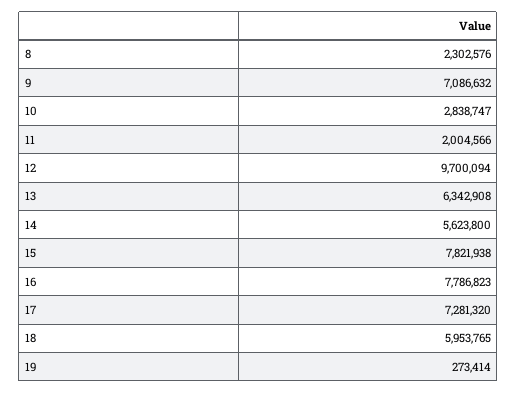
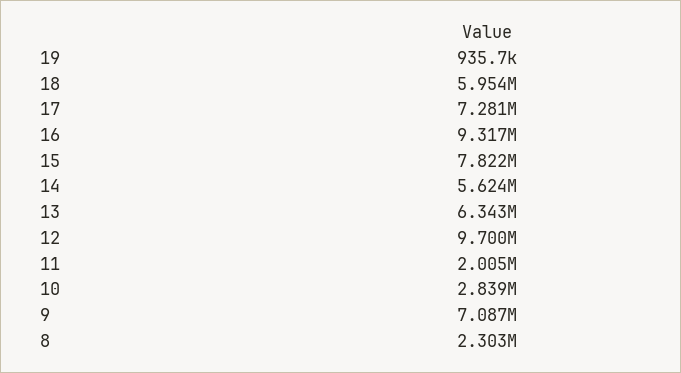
16: 7786823 -> 9317000
19: 273414 -> 935700

